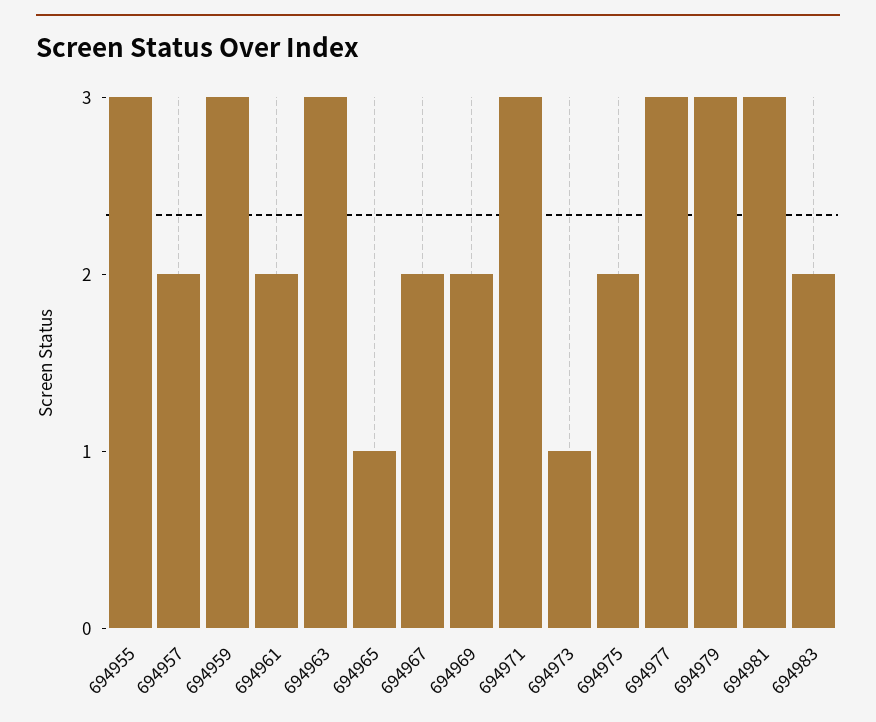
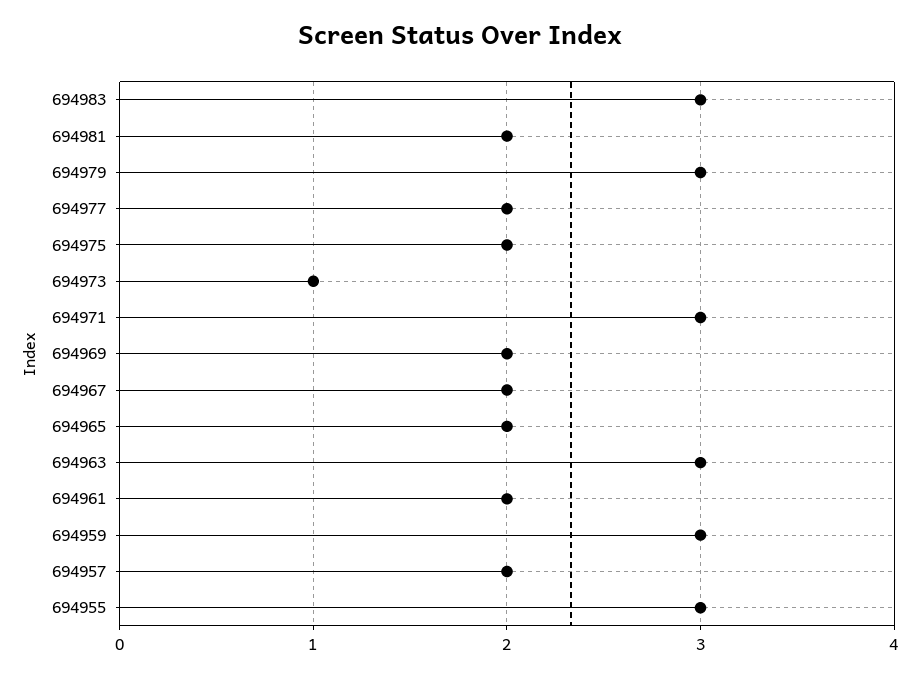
694965: 1 -> 2
694977: 3 -> 2
694981: 3 -> 2
694983: 2 -> 3

